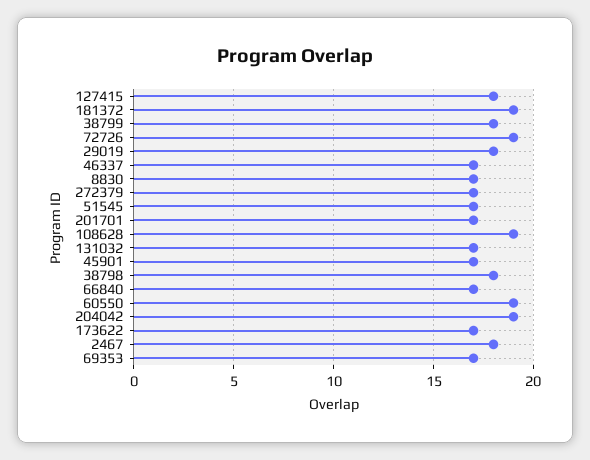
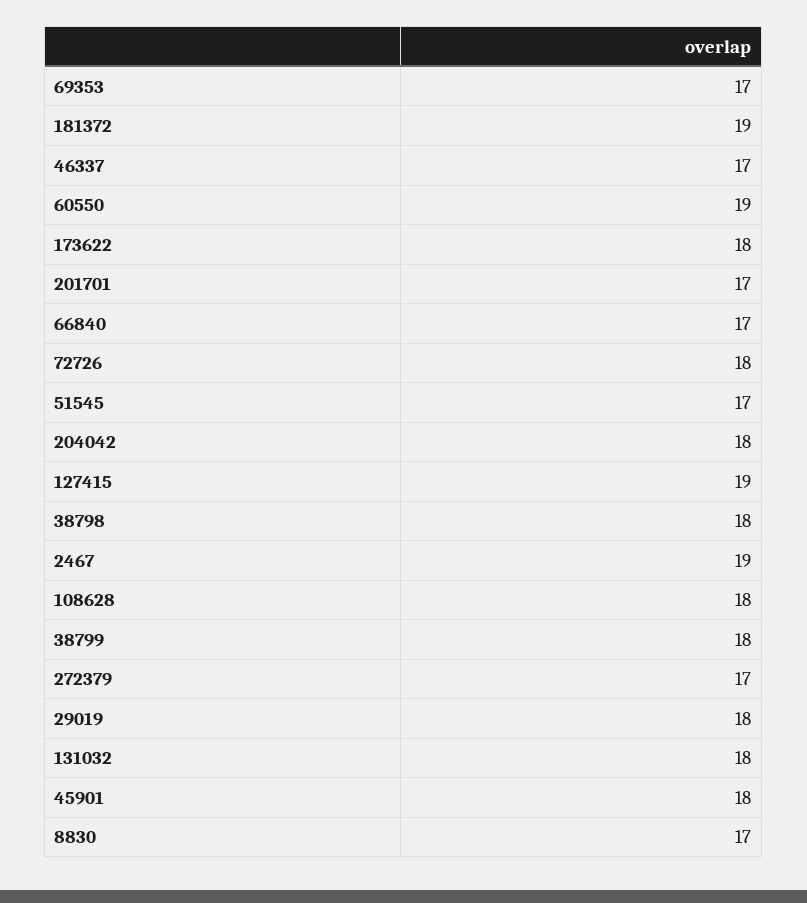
127415: 18 -> 19
72726: 19 -> 18
108628: 19 -> 18
131032: 17 -> 18
45901: 17 -> 18
204042: 19 -> 18
173622: 17 -> 18
2467: 18 -> 19

